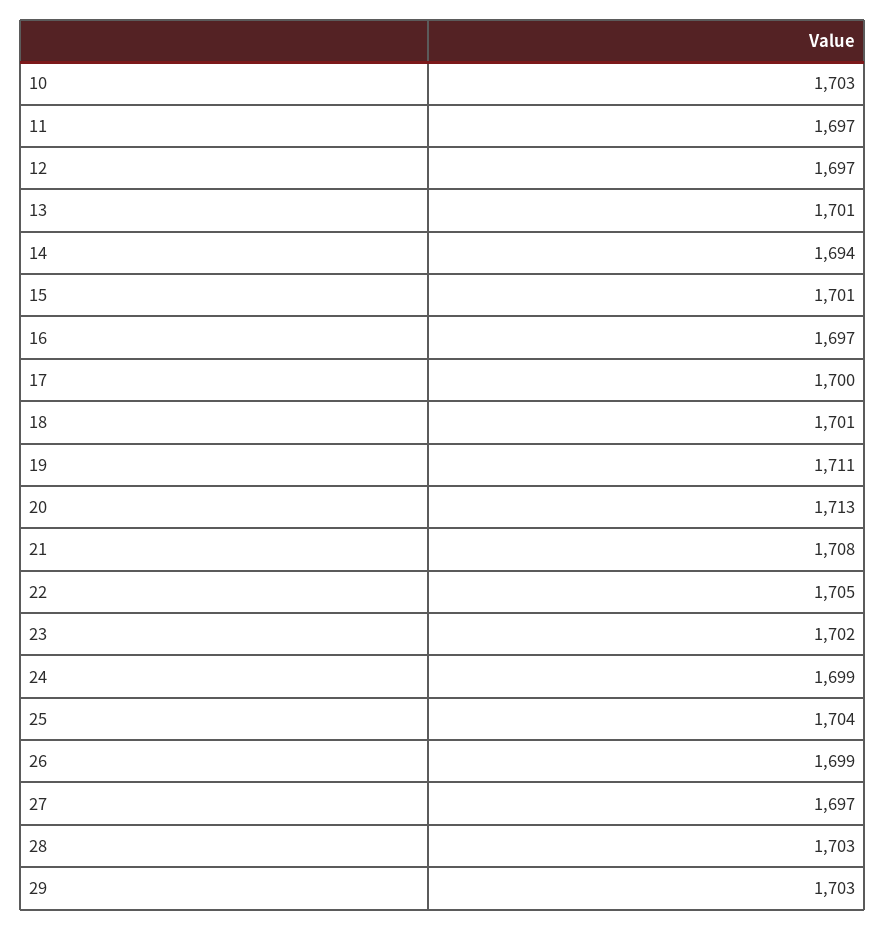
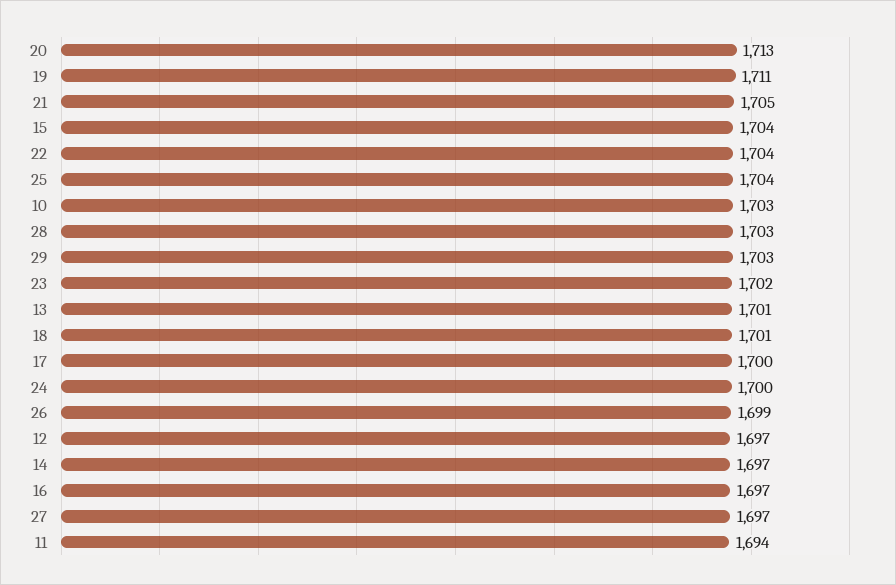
11: 1697 -> 1694
14: 1694 -> 1697
15: 1701 -> 1704
21: 1708 -> 1705
22: 1705 -> 1704
24: 1699 -> 1700

